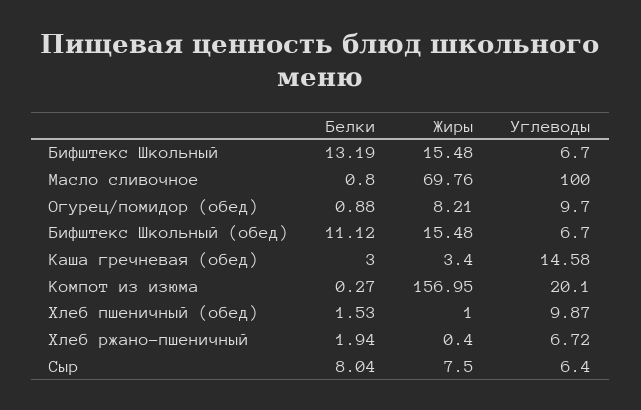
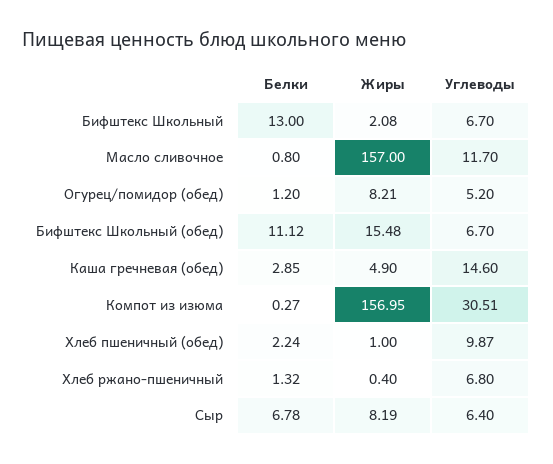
Белки, Бифштекс Школьный: 13.19 -> 13
Жиры, Бифштекс Школьный: 15.48 -> 2.08
Жиры, Масло сливочное: 69.76 -> 157
Углеводы, Масло сливочное: 100 -> 11.7
Белки, Огурец/помидор (обед): 0.88 -> 1.2
Углеводы, Огурец/помидор (обед): 9.7 -> 5.2
Белки, Каша гречневая (обед): 3 -> 2.85
Жиры, Каша гречневая (обед): 3.4 -> 4.9
Углеводы, Каша гречневая (обед): 14.58 -> 14.6
Углеводы, Компот из изюма: 20.1 -> 30.51
Белки, Хлеб пшеничный (обед): 1.53 -> 2.24
Белки, Хлеб ржано-пшеничный: 1.94 -> 1.32
Углеводы, Хлеб ржано-пшеничный: 6.72 -> 6.8
Белки, Сыр: 8.04 -> 6.78
Жиры, Сыр: 7.5 -> 8.19

